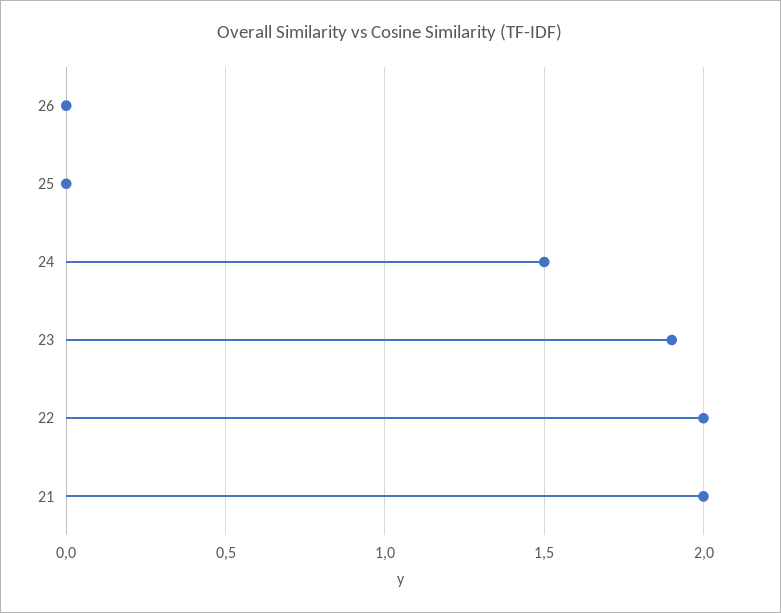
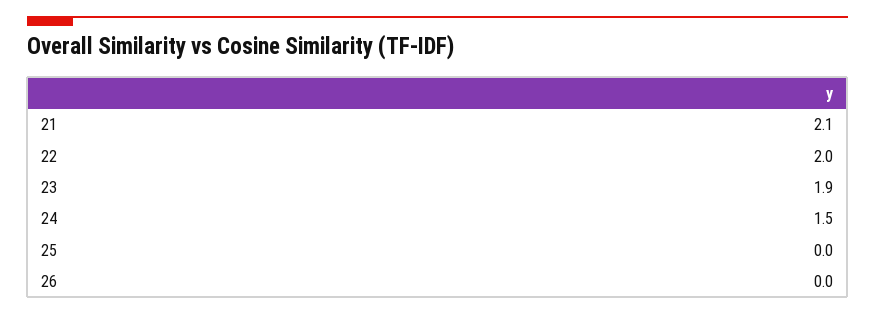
21: 2 -> 2.1

